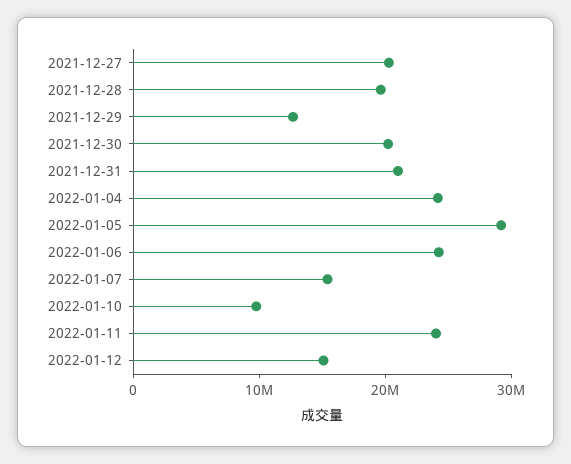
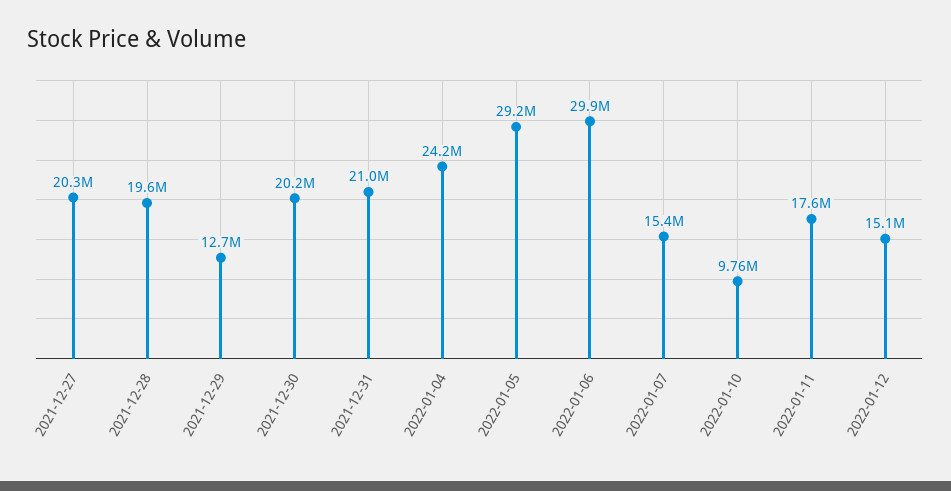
2022-01-06: 24000000 -> 29900000
2022-01-11: 24000000 -> 17600000

